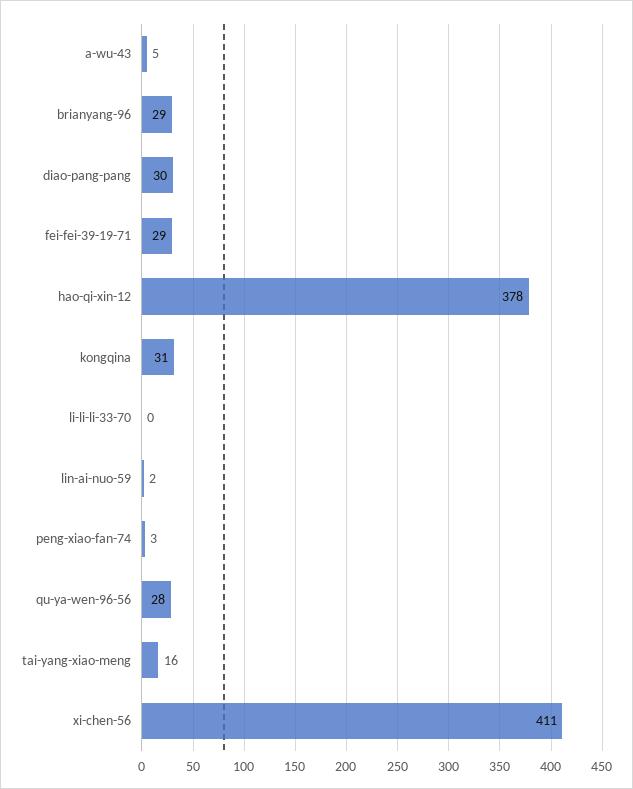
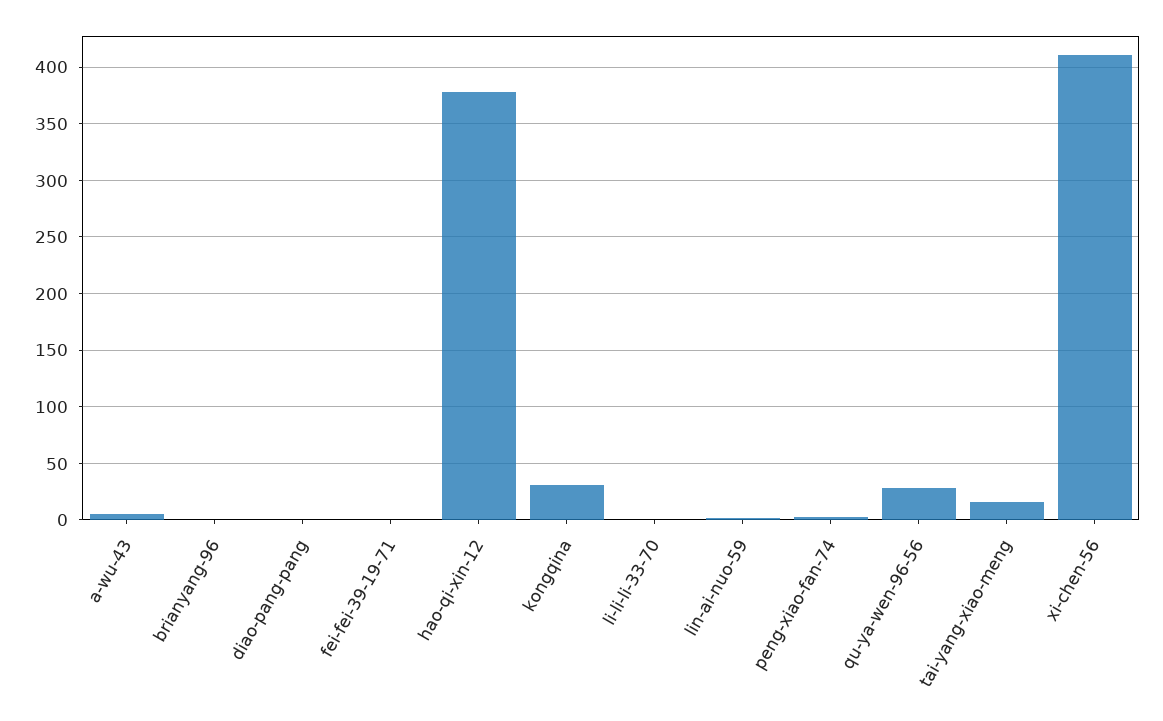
brianyang-96: 29 -> 0
diao-pang-pang: 30 -> 0
fei-fei-39-19-71: 29 -> 0

